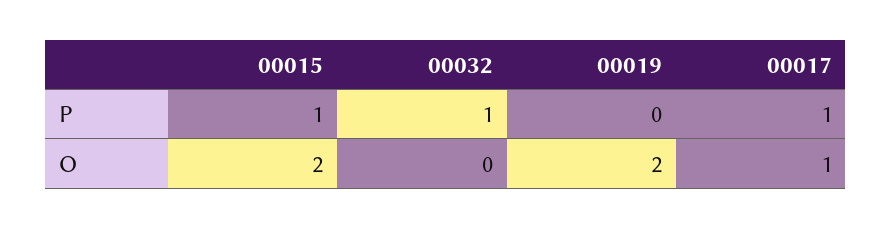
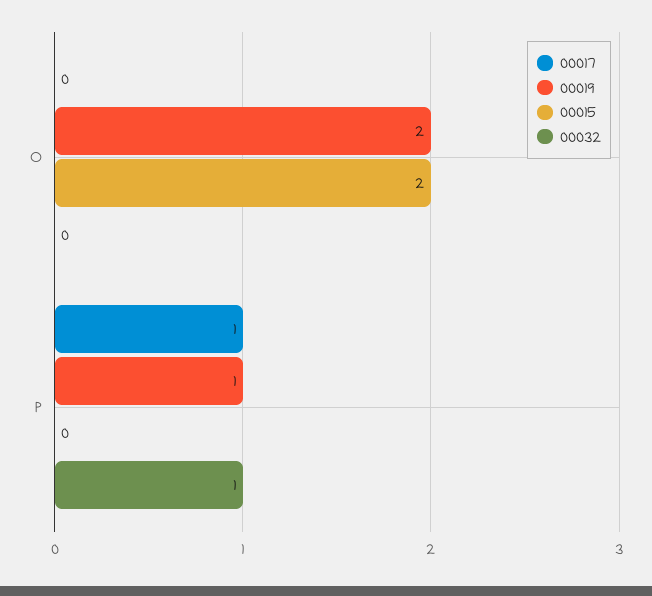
00015, P: 1 -> 0
00019, P: 0 -> 1
00017, O: 1 -> 0

